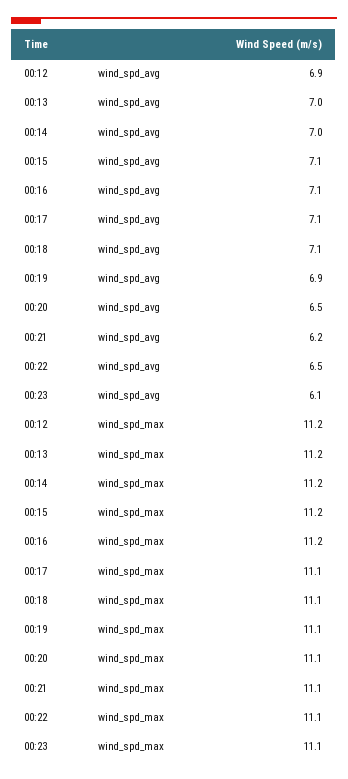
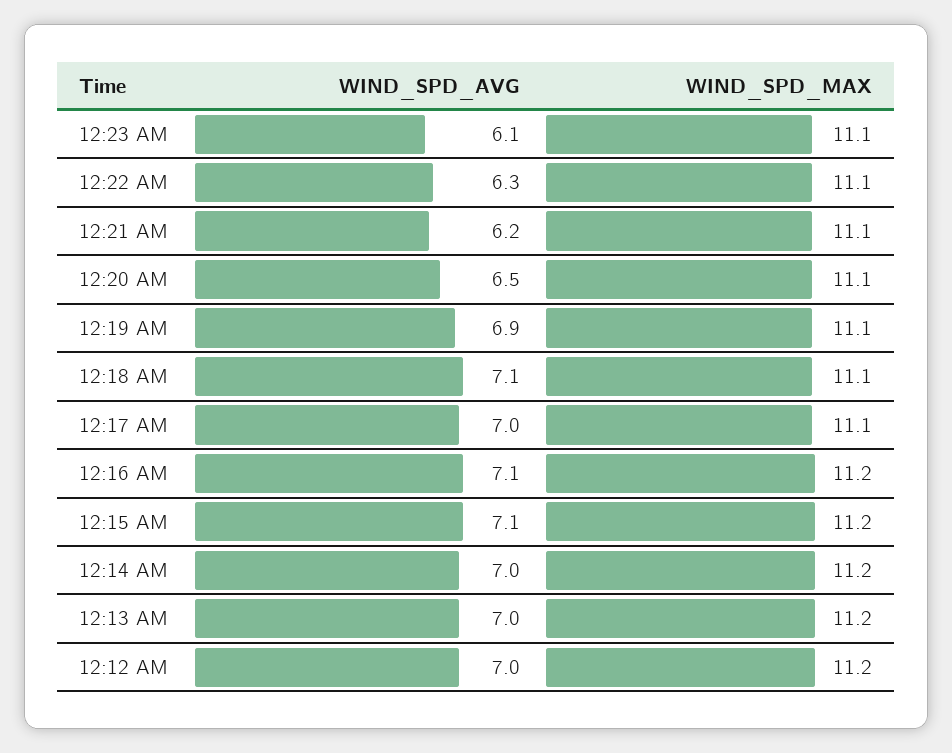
00:12, wind_spd_avg: 6.9 -> 7
00:17, wind_spd_avg: 7.1 -> 7
00:22, wind_spd_avg: 6.5 -> 6.3

